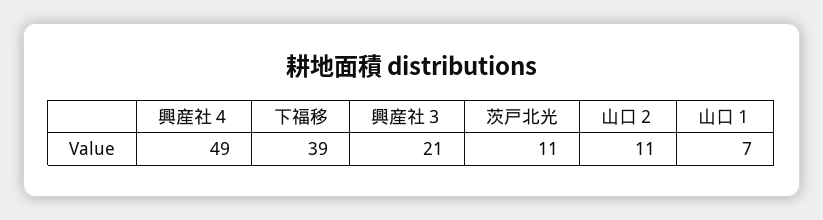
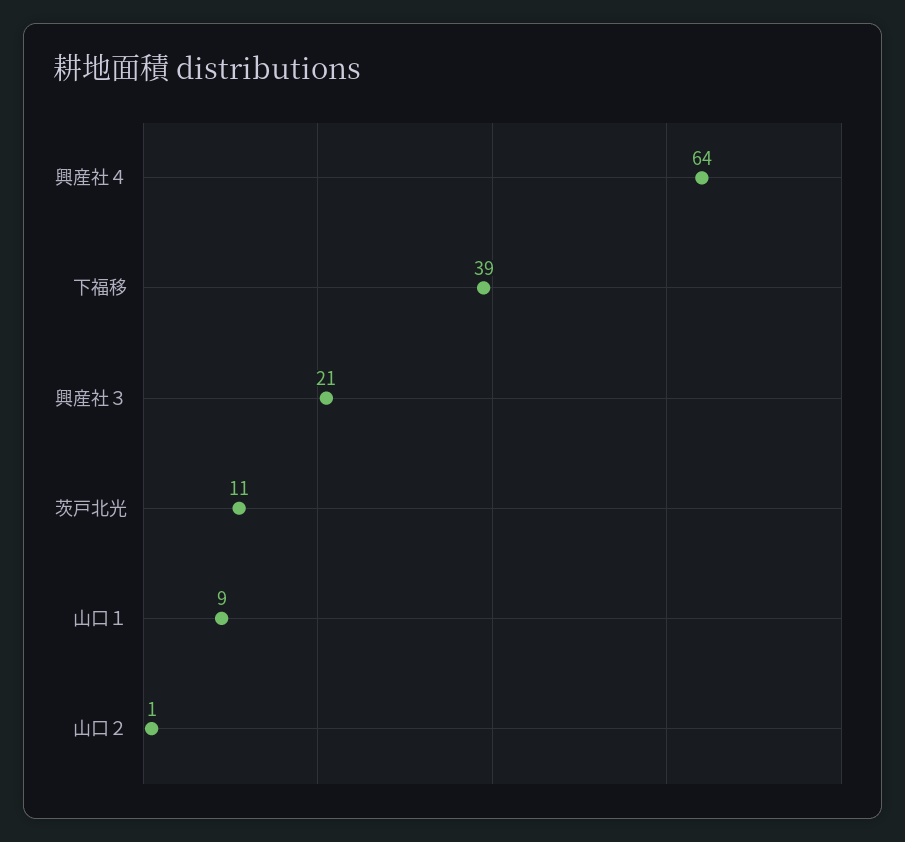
興産社４: 49 -> 64
山口２: 11 -> 1
山口１: 7 -> 9

